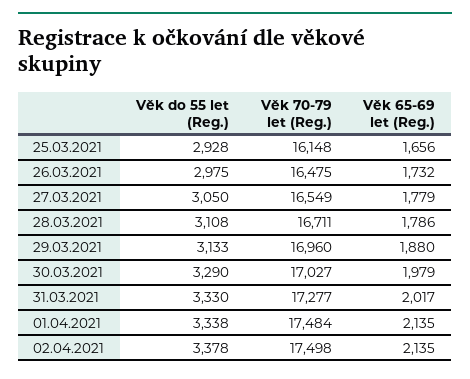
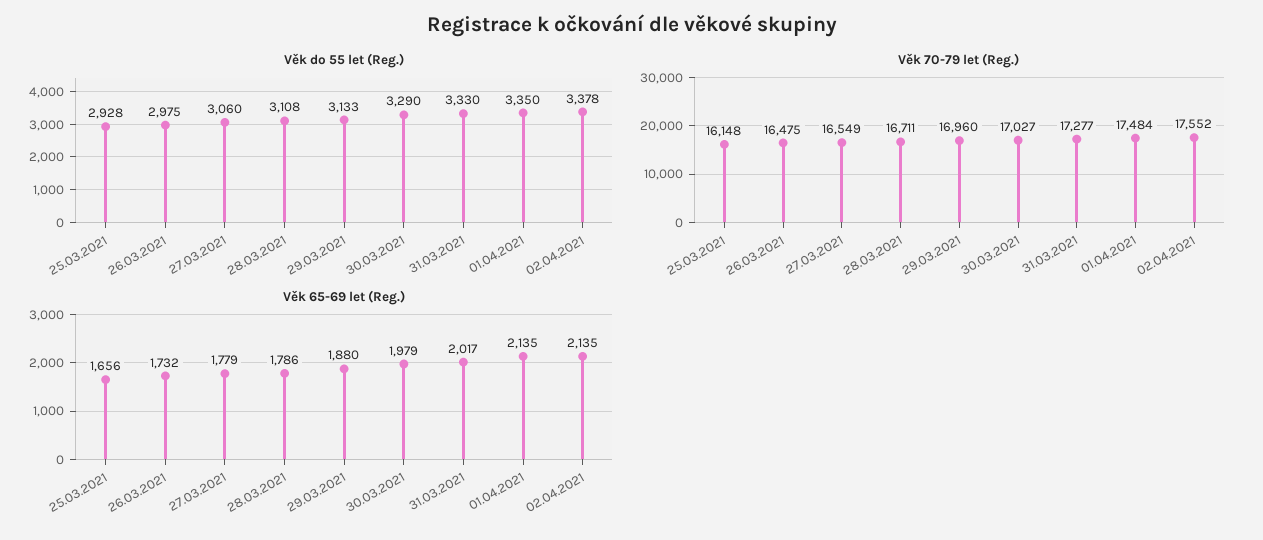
Věk do 55 let (Reg.), 27.03.2021: 3050 -> 3060
Věk do 55 let (Reg.), 01.04.2021: 3338 -> 3350
Věk 70-79 let (Reg.), 02.04.2021: 17498 -> 17552

